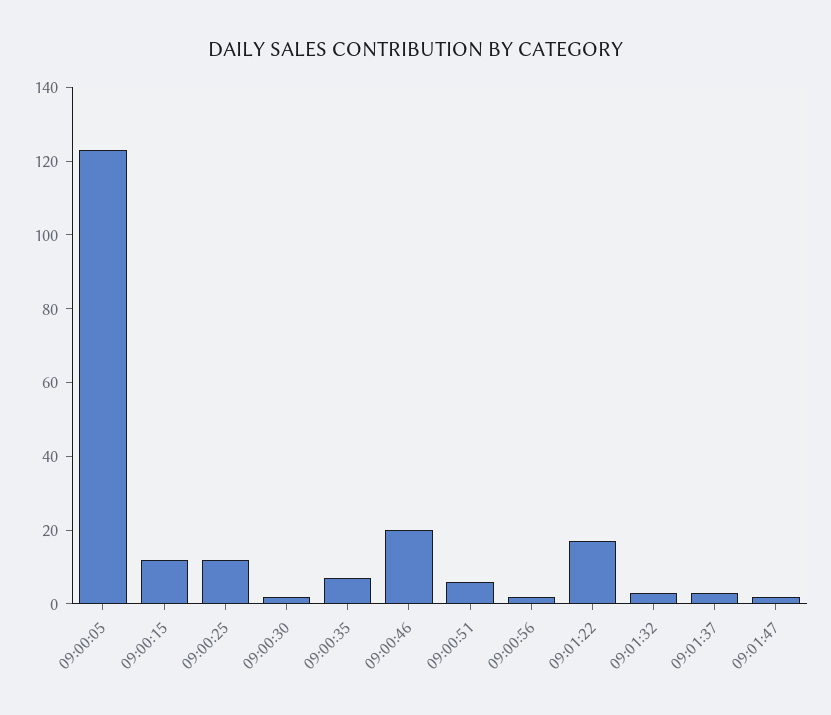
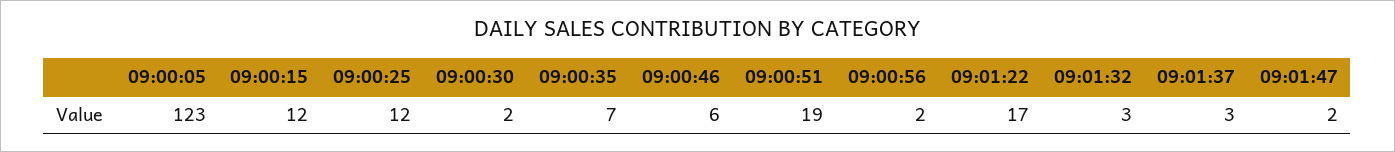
09:00:46: 20 -> 6
09:00:51: 5 -> 19

